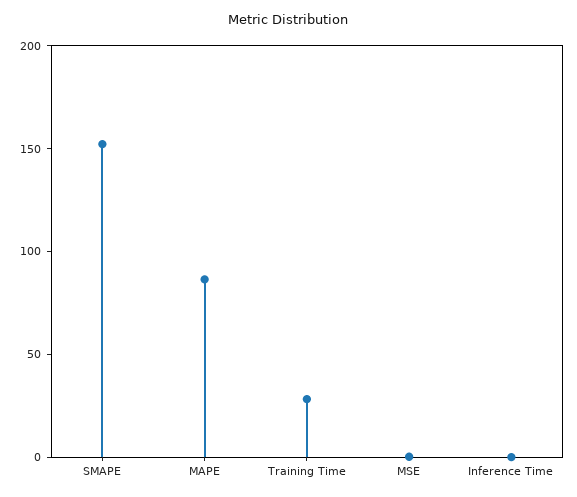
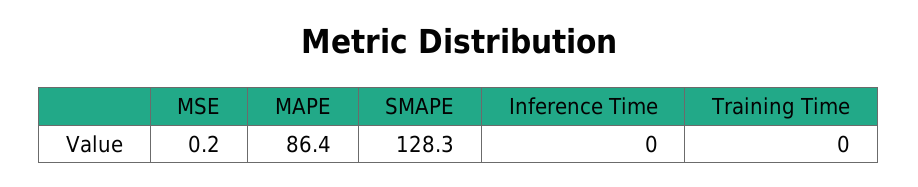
SMAPE: 150 -> 128.3
Training Time: 30 -> 0

